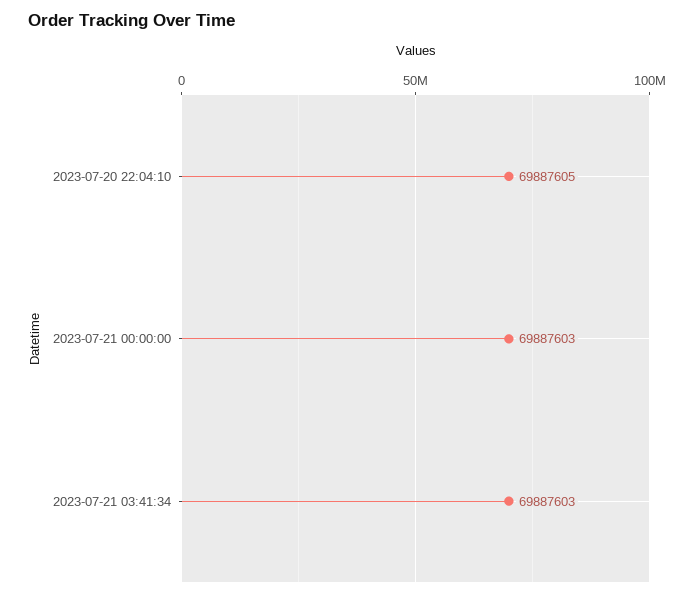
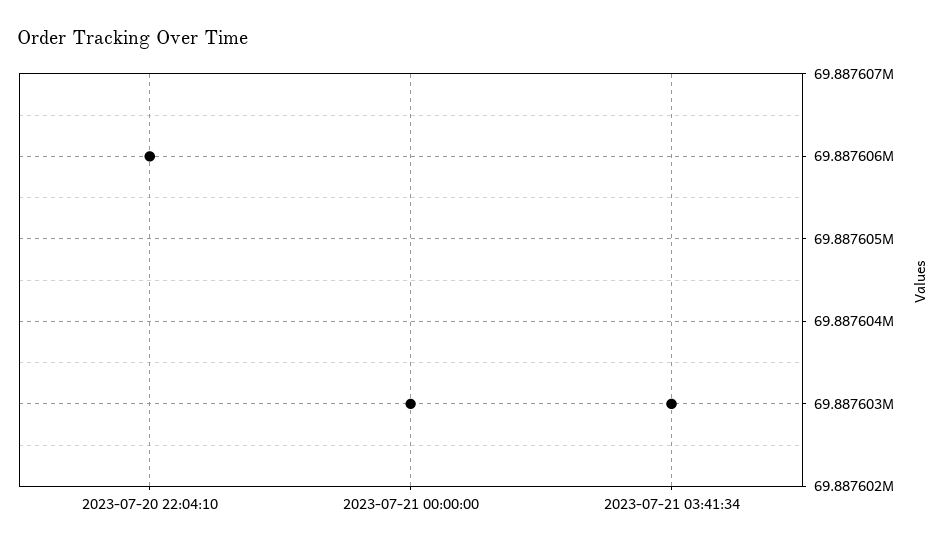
2023-07-20 22:04:10: 69887605 -> 69887606

